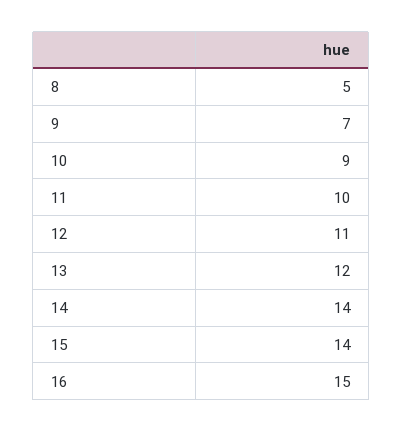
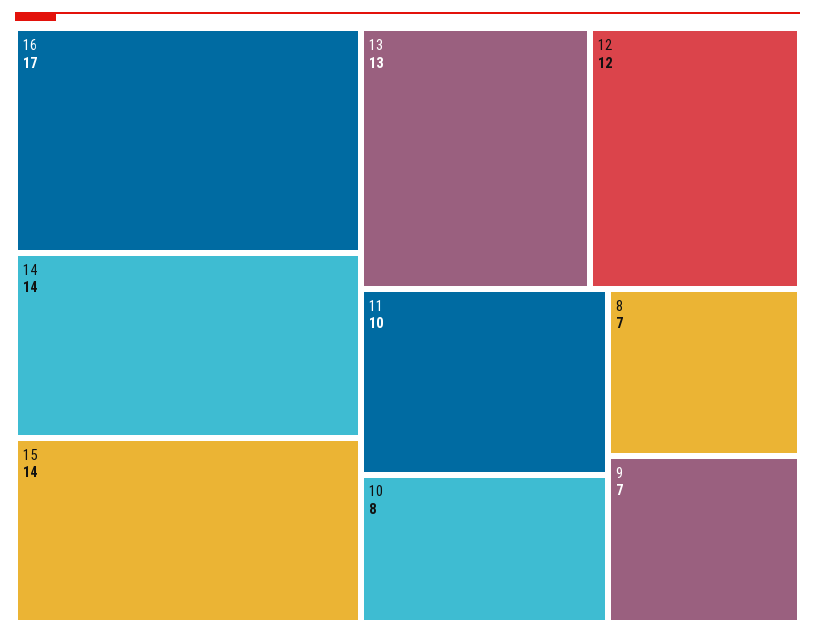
8: 5 -> 7
10: 9 -> 8
12: 11 -> 12
13: 12 -> 13
16: 15 -> 17

